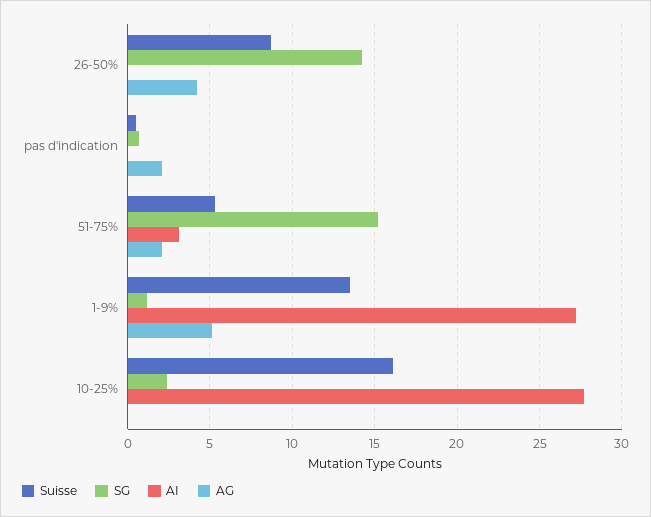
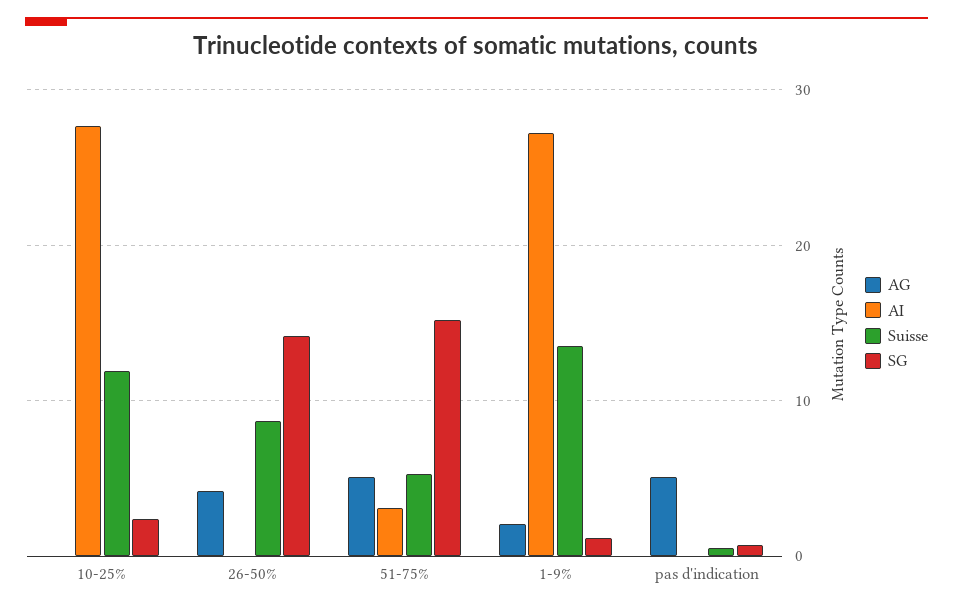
AG, pas d'indication: 2 -> 5
AG, 51-75%: 2 -> 5
AG, 1-9%: 5 -> 2
Suisse, 10-25%: 16 -> 12

